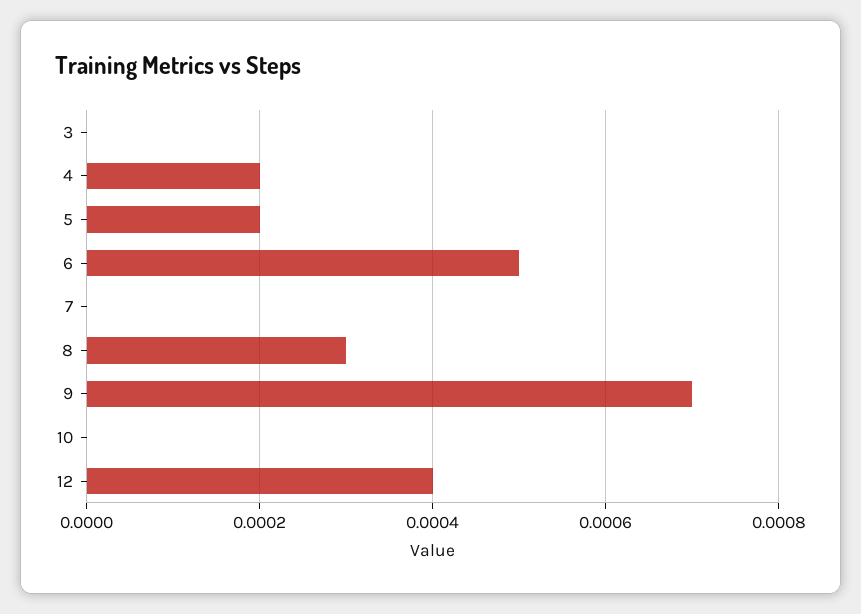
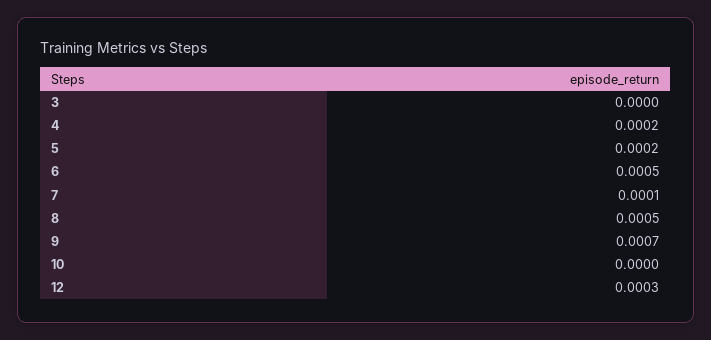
7: 0 -> 0.0001
8: 0.0003 -> 0.0005
12: 0.0004 -> 0.0003

